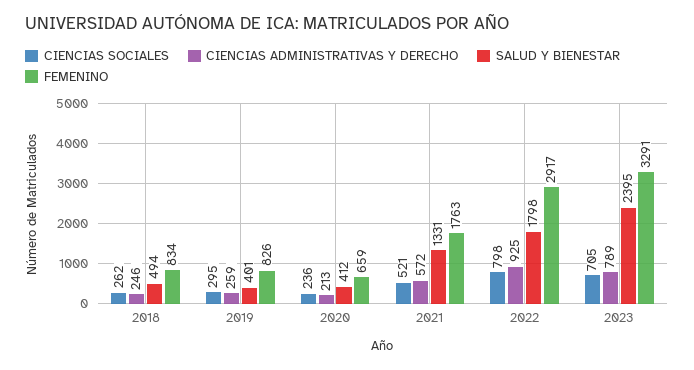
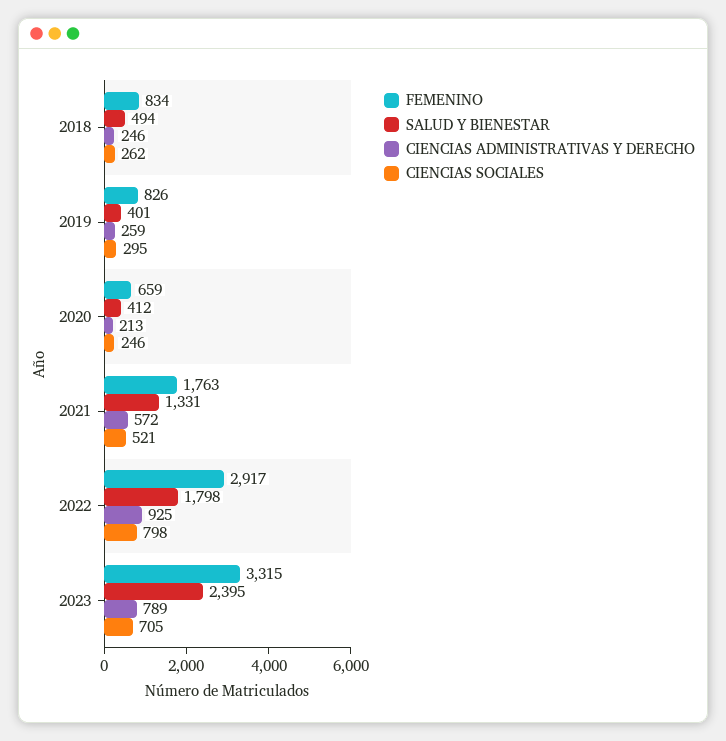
CIENCIAS SOCIALES, 2020: 236 -> 246
FEMENINO, 2023: 3291 -> 3315

